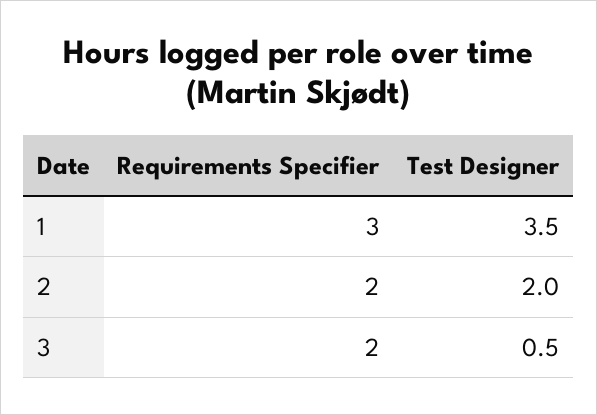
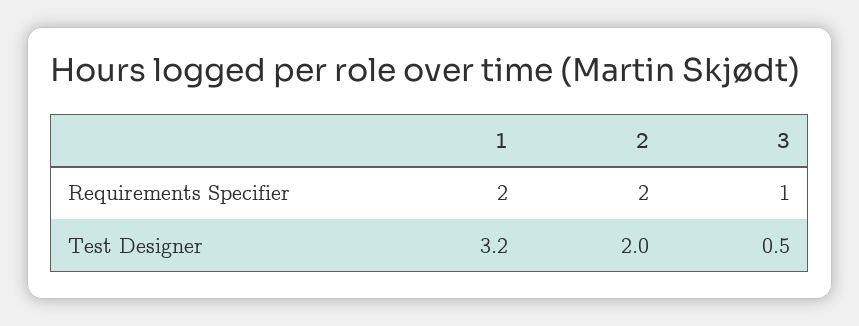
Requirements Specifier, 1: 3 -> 2
Test Designer, 1: 3.5 -> 3.2
Requirements Specifier, 3: 2 -> 1

